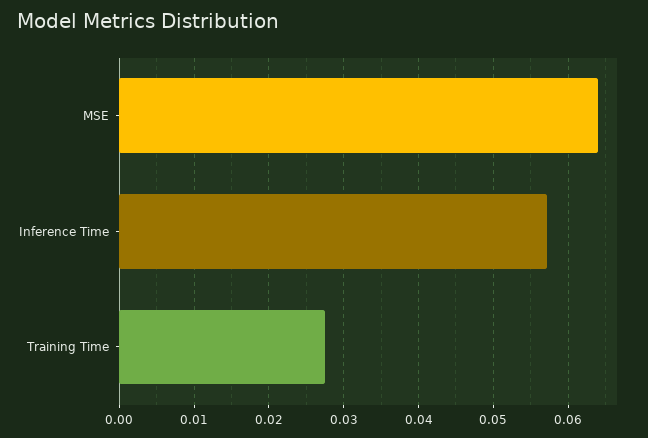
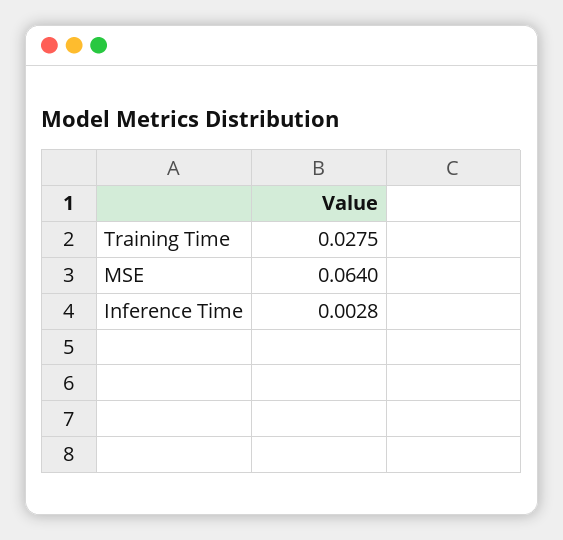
Inference Time: 0.057 -> 0.0028

